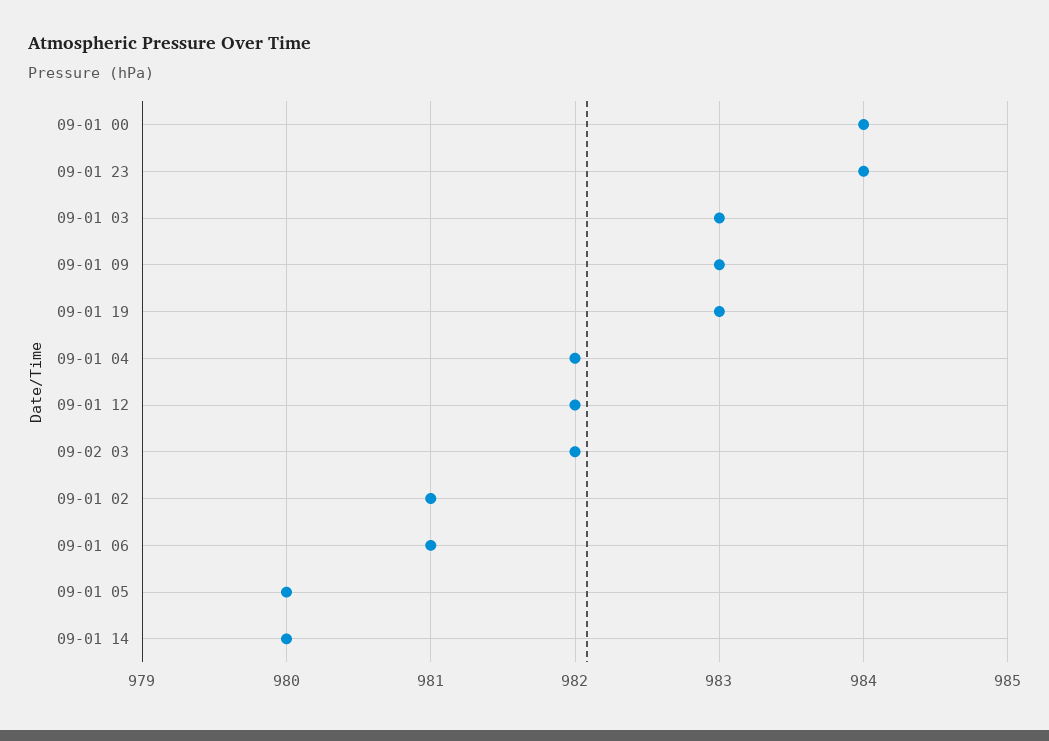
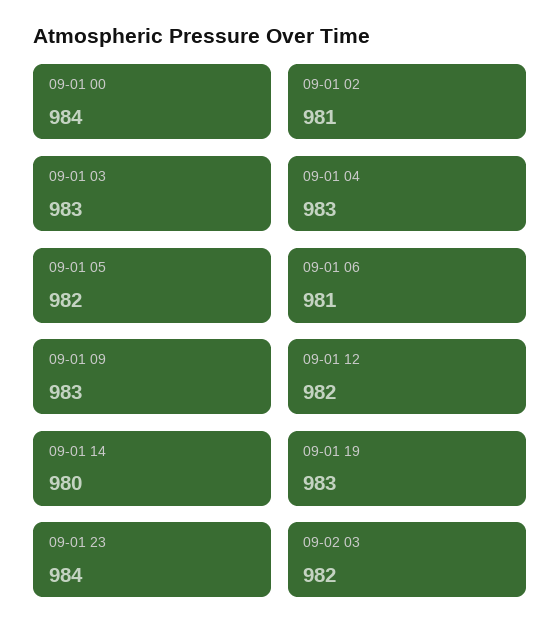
09-01 04: 982 -> 983
09-01 05: 980 -> 982

